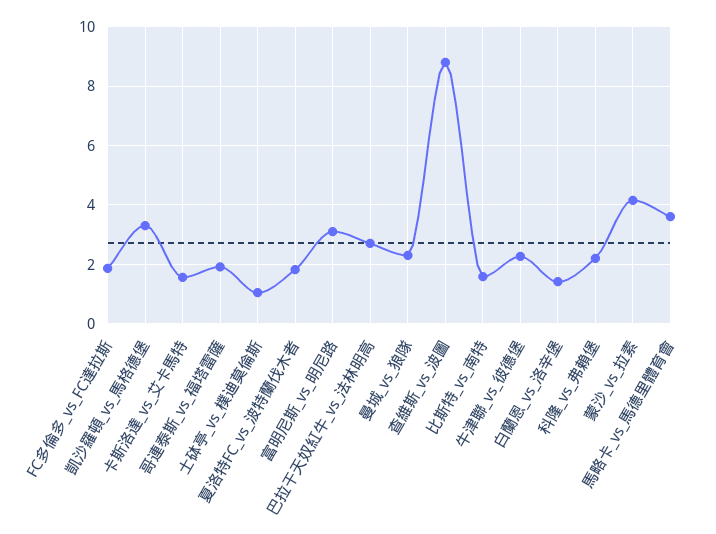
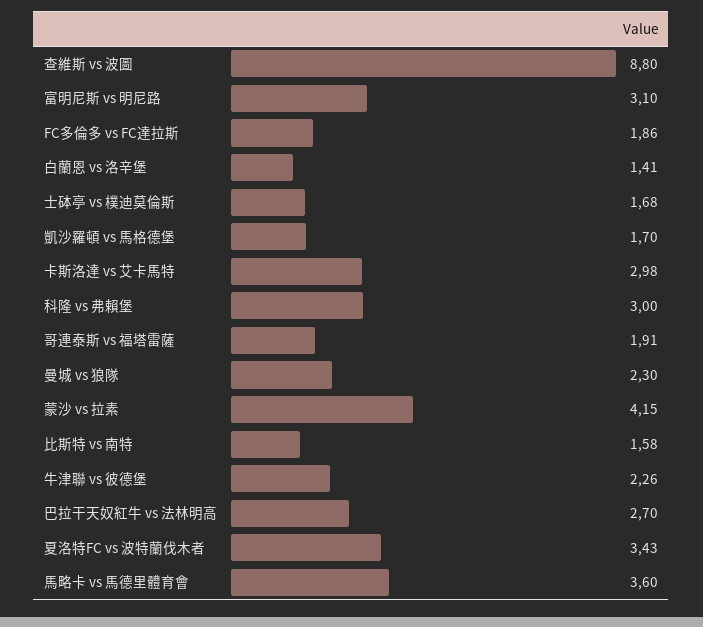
凱沙羅頓_vs_馬格德堡: 3.25 -> 1.7
卡斯洛達_vs_艾卡馬特: 1.5 -> 2.98
士砵亭_vs_樸迪莫倫斯: 1 -> 1.68
夏洛特FC_vs_波特蘭伐木者: 1.75 -> 3.43
科隆_vs_弗賴堡: 2.25 -> 3

